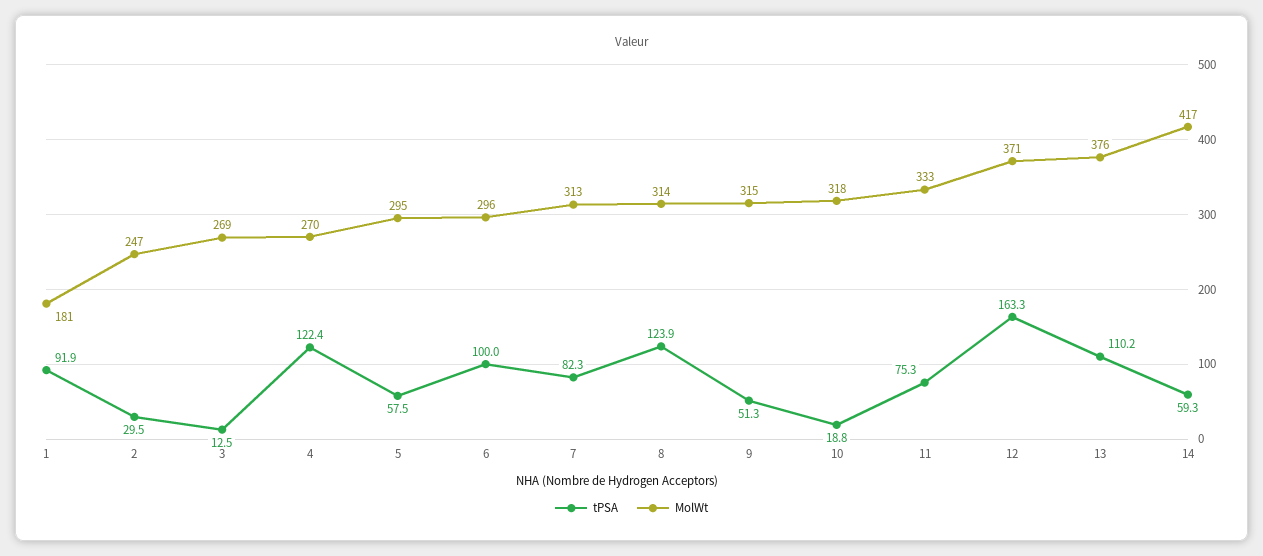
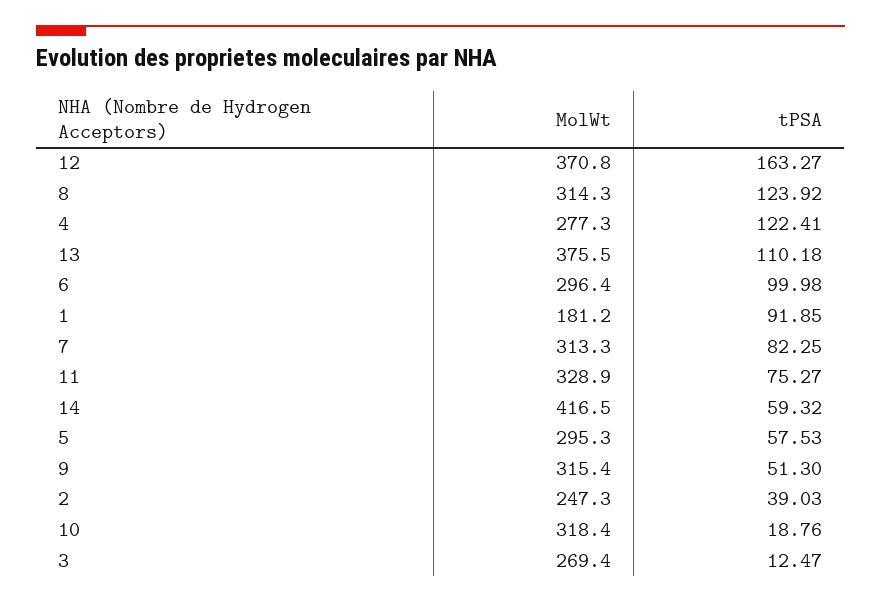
tPSA, 2: 29.5 -> 39.03
MolWt, 4: 270 -> 277.3
MolWt, 11: 333 -> 328.9

